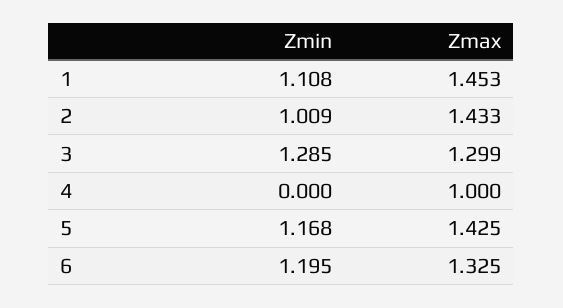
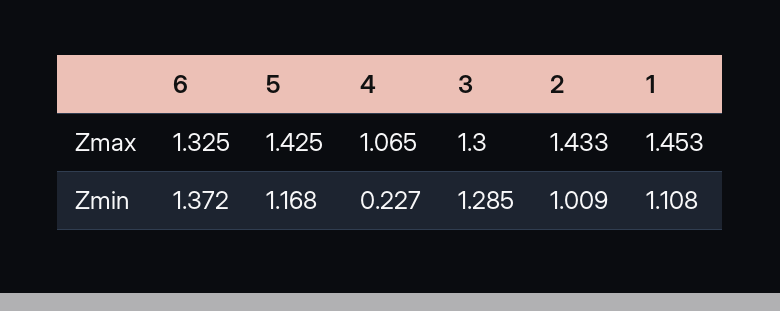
Zmax, 3: 1.299 -> 1.3
Zmin, 4: 0 -> 0.227
Zmax, 4: 1 -> 1.065
Zmin, 6: 1.195 -> 1.372

